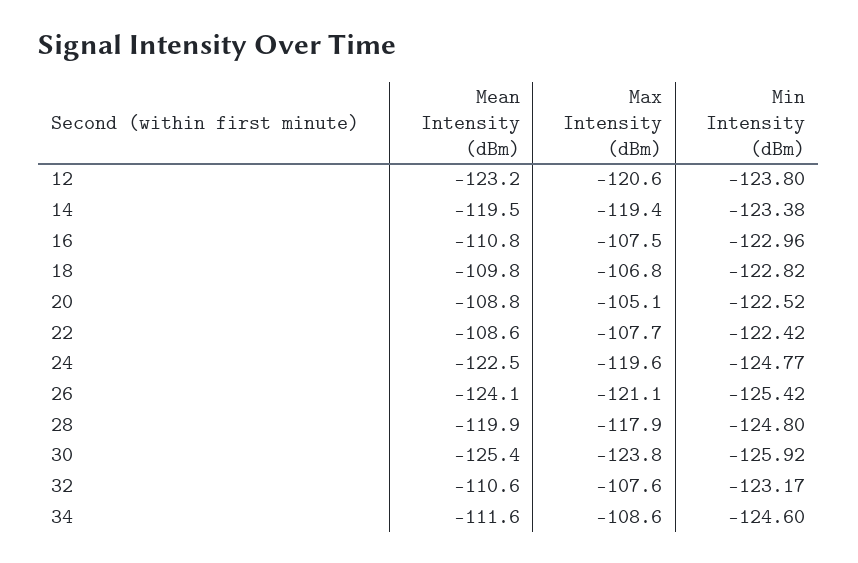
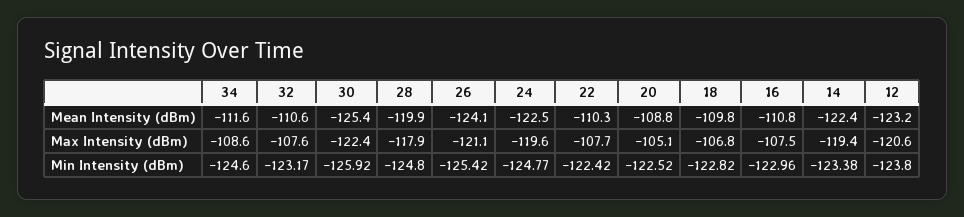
Mean Intensity (dBm), 14: -119.5 -> -122.4
Mean Intensity (dBm), 22: -108.6 -> -110.3
Max Intensity (dBm), 30: -123.8 -> -122.4

